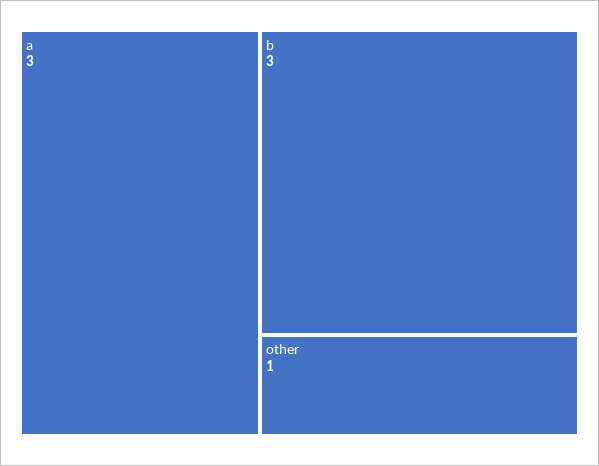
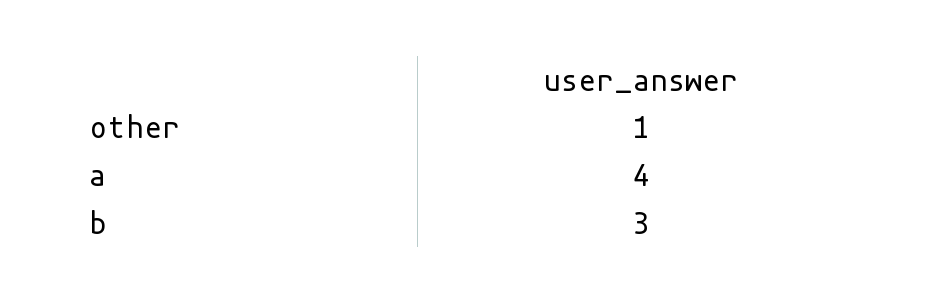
a: 3 -> 4

